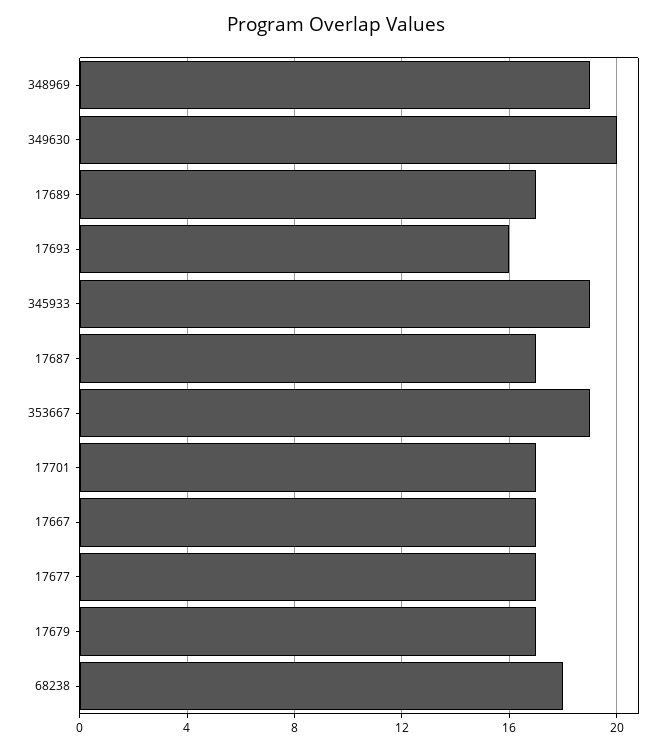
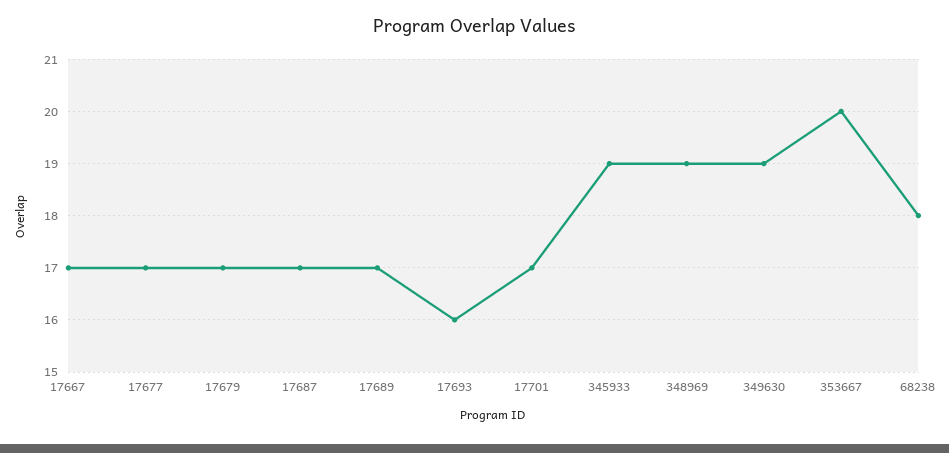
349630: 20 -> 19
353667: 19 -> 20

